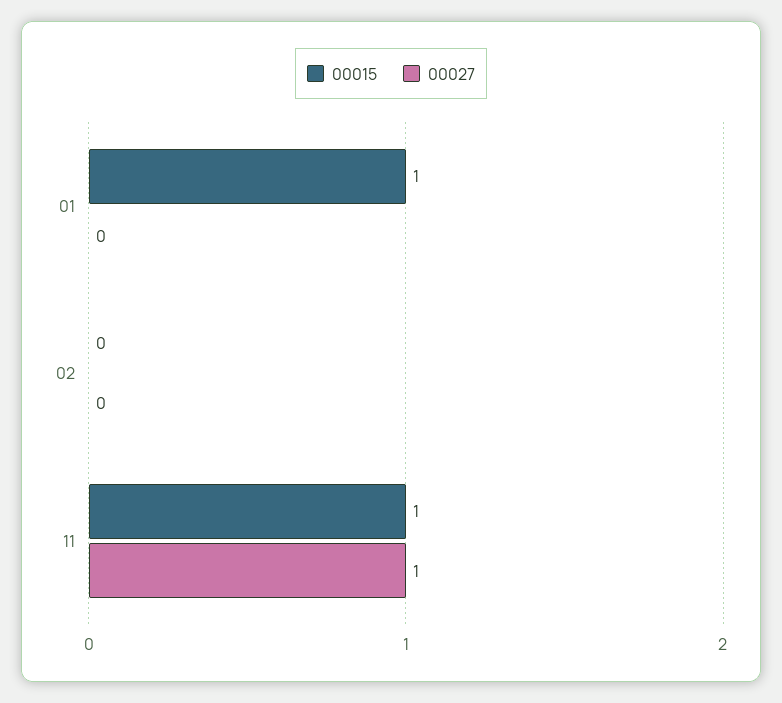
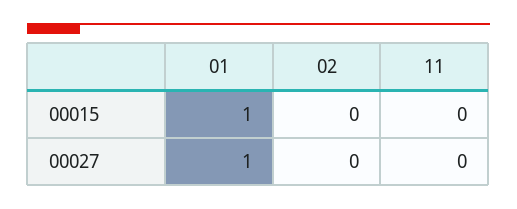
00027, 01: 0 -> 1
00015, 11: 1 -> 0
00027, 11: 1 -> 0

